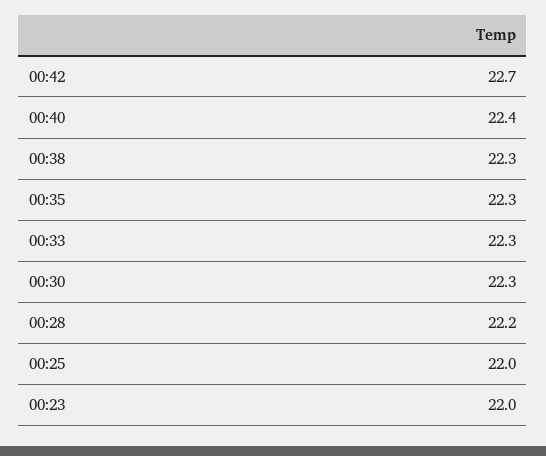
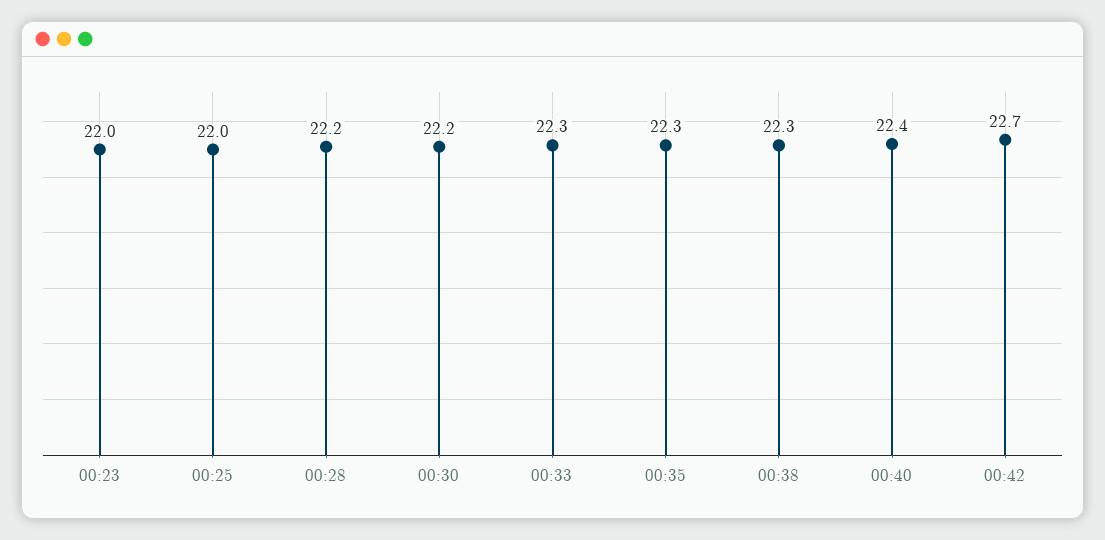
00:30: 22.3 -> 22.2

